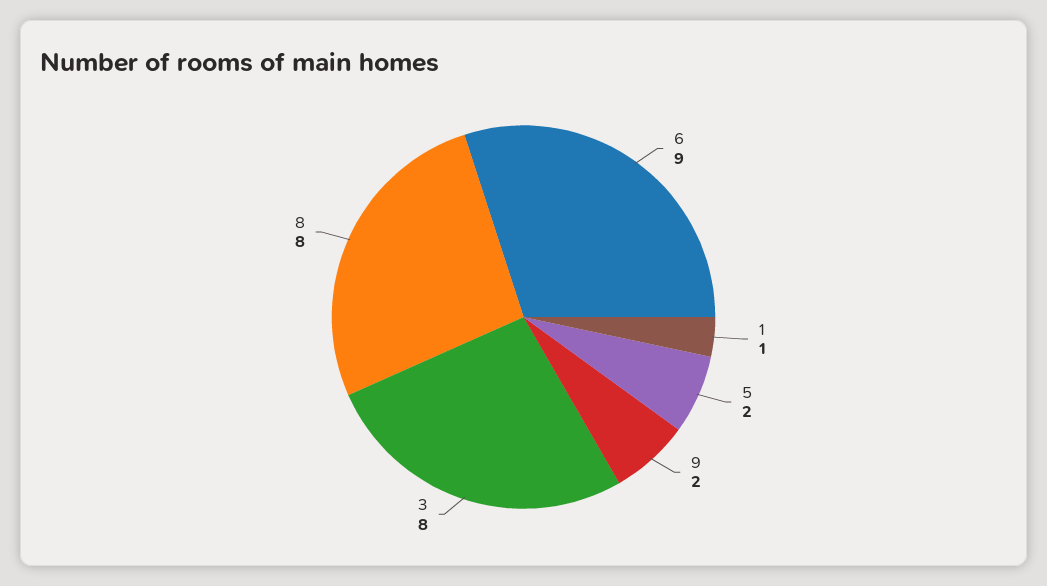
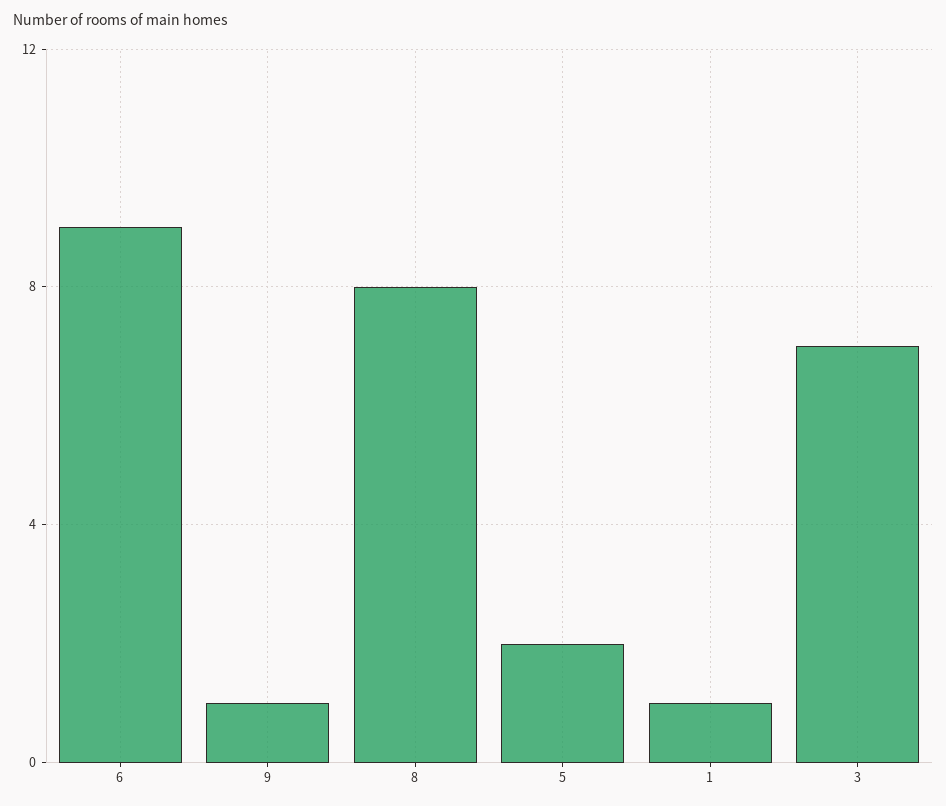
9: 2 -> 1
3: 8 -> 7

